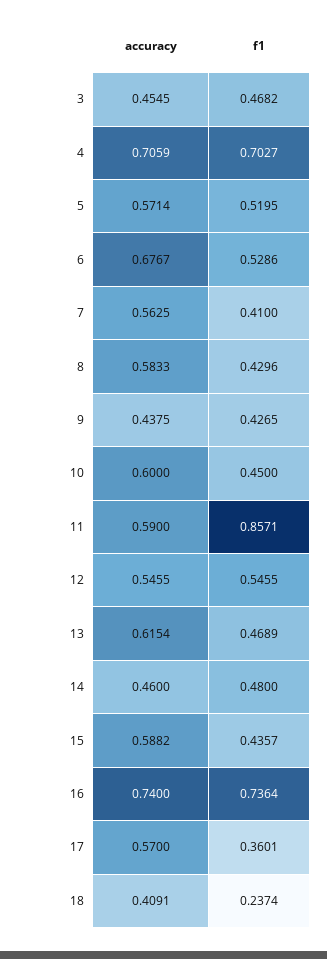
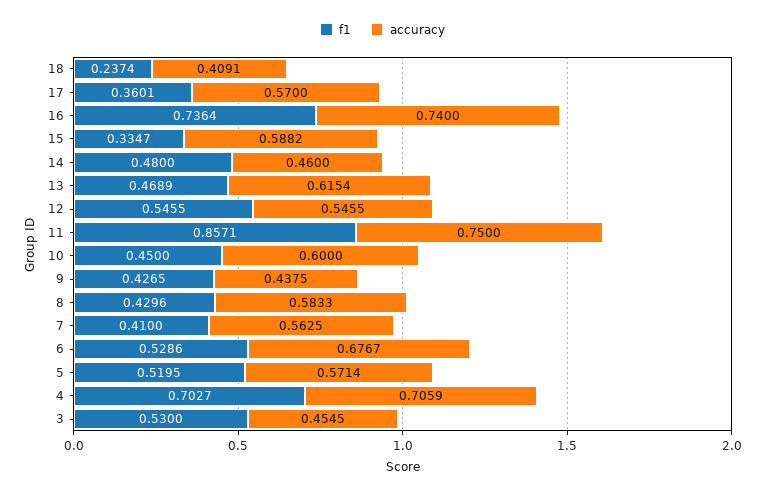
f1, 3: 0.4682 -> 0.53
accuracy, 11: 0.59 -> 0.75
f1, 15: 0.4357 -> 0.3347

